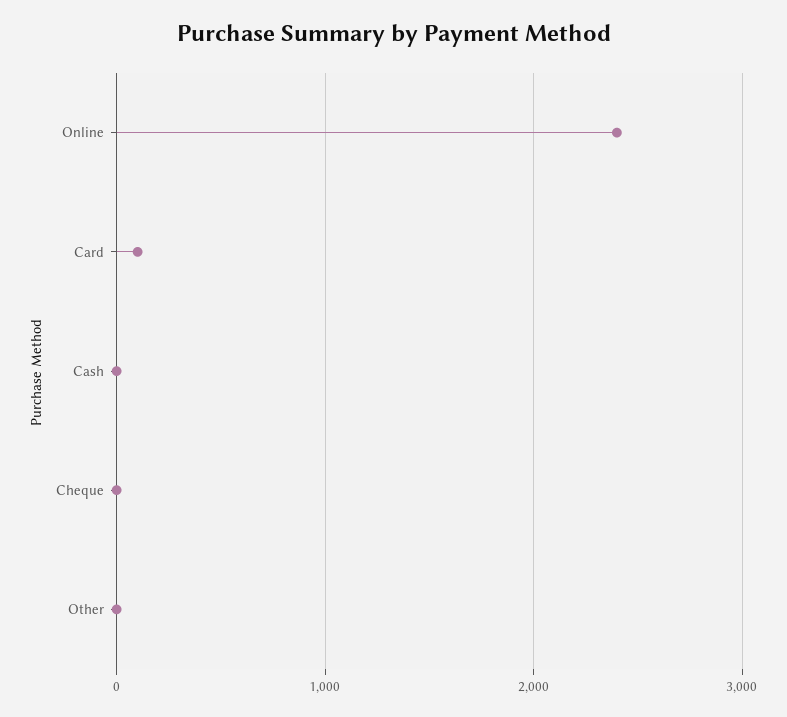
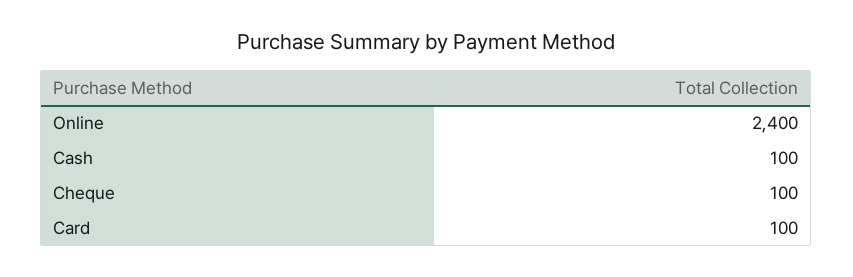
Cash: 0 -> 100
Cheque: 0 -> 100
Other: 0 -> none

